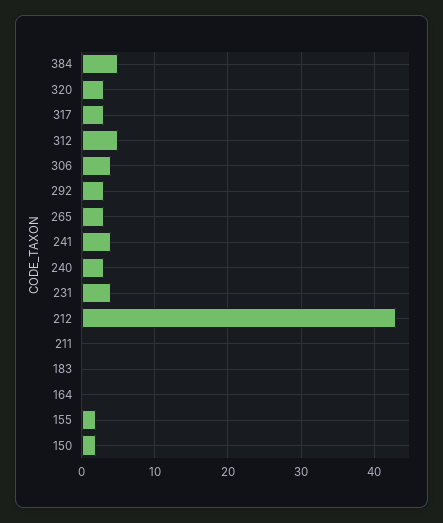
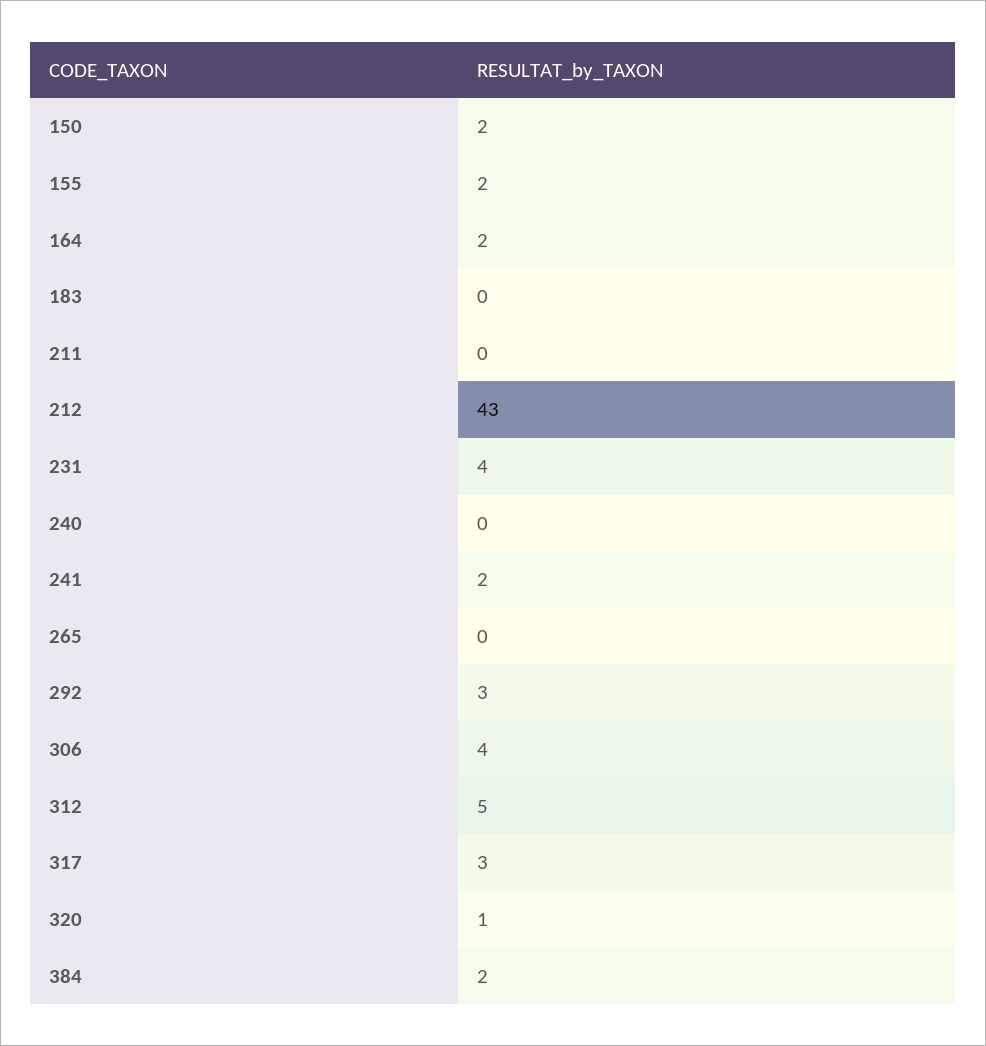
384: 5 -> 2
320: 3 -> 1
265: 3 -> 0
241: 4 -> 2
240: 3 -> 0
164: 0 -> 2

